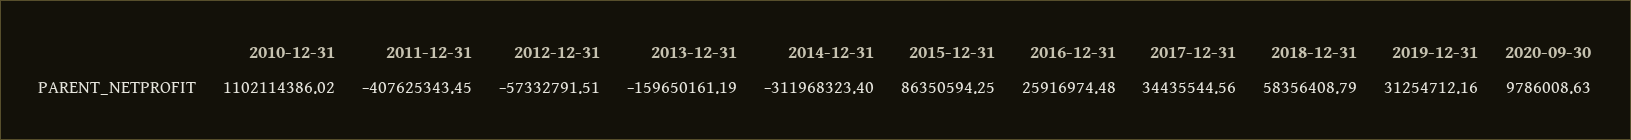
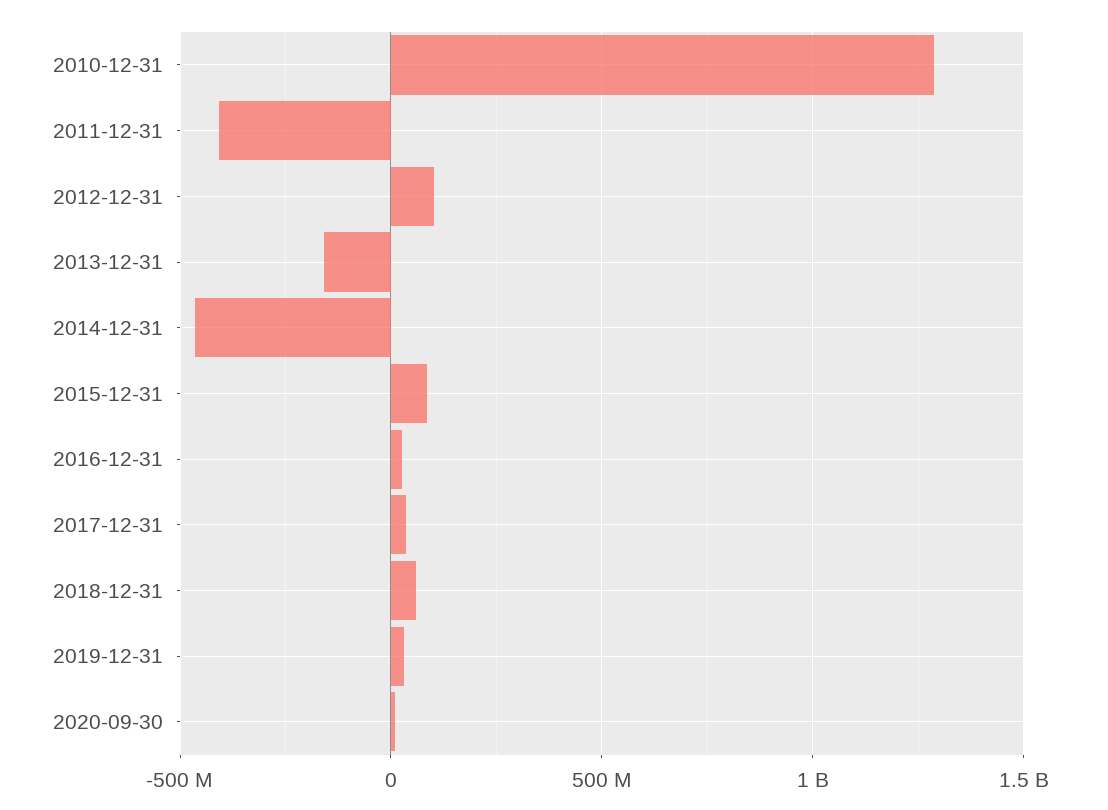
2010-12-31: 1102114386.02 -> 1300000000
2012-12-31: -57332791.51 -> 100000000
2014-12-31: -311968323.4 -> -450000000

